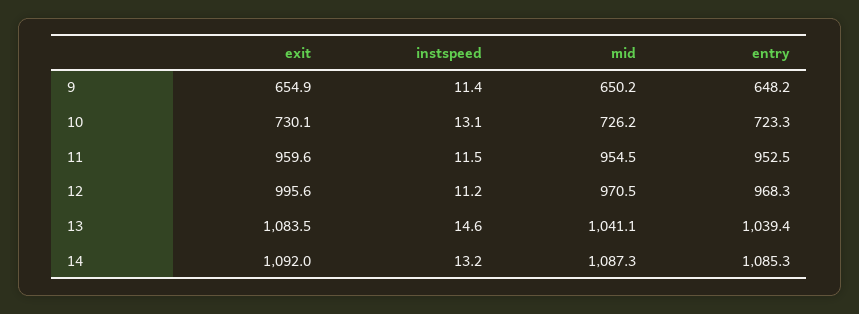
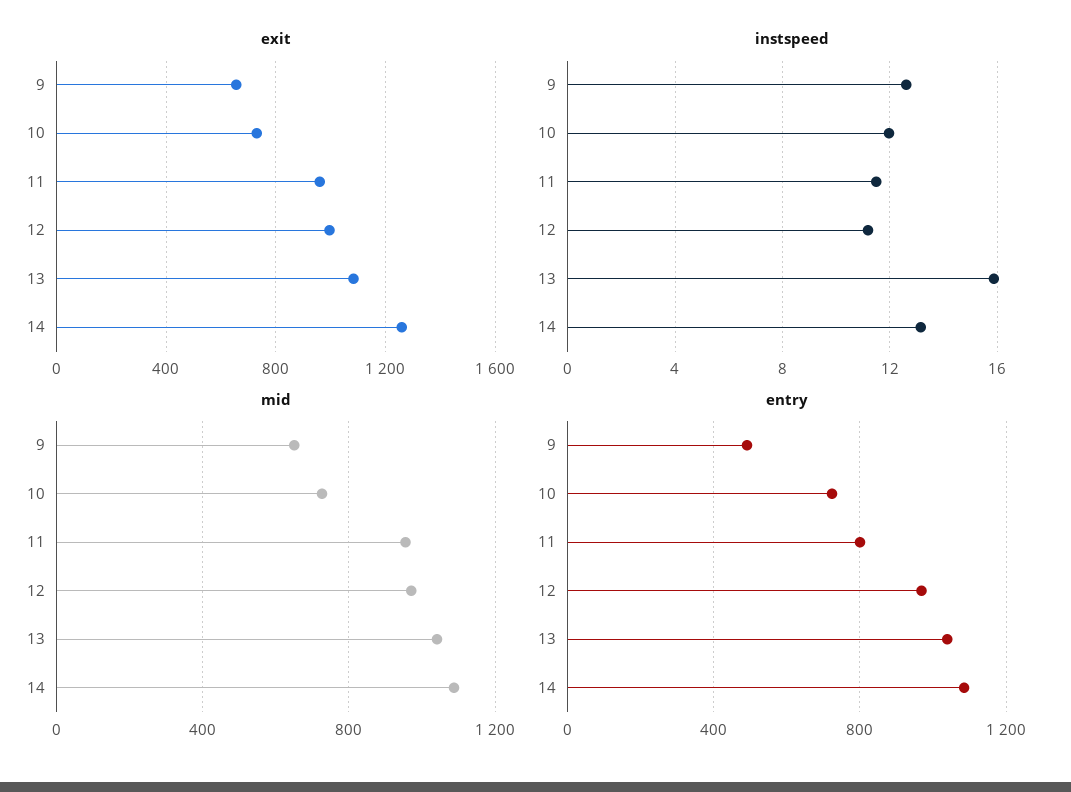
instspeed, 9: 11.4 -> 12.5
entry, 9: 648.2 -> 500
instspeed, 10: 13.1 -> 12
entry, 11: 952.5 -> 800
instspeed, 13: 14.6 -> 16
exit, 14: 1092 -> 1250

